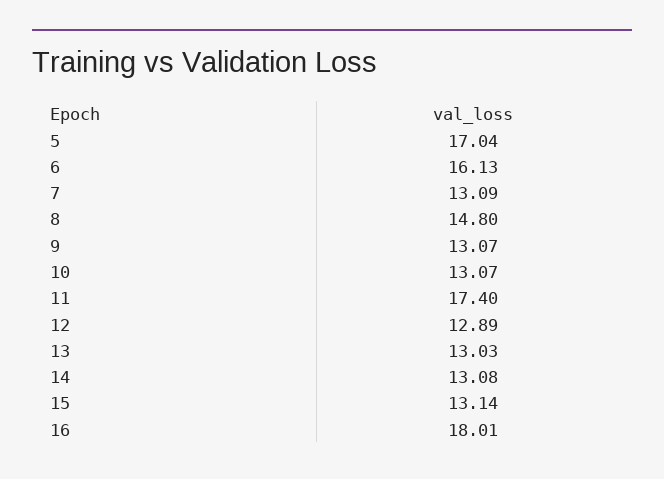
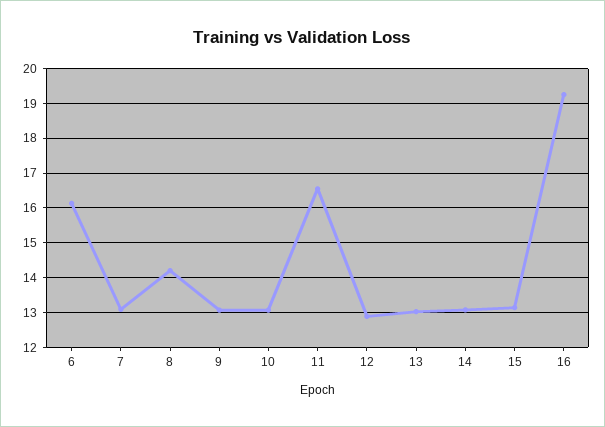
5: 17.04 -> none
8: 14.8 -> 14.2
11: 17.4 -> 16.6
16: 18.01 -> 19.2

